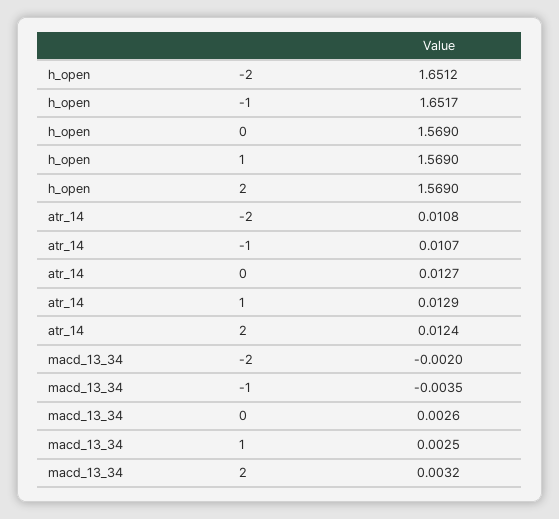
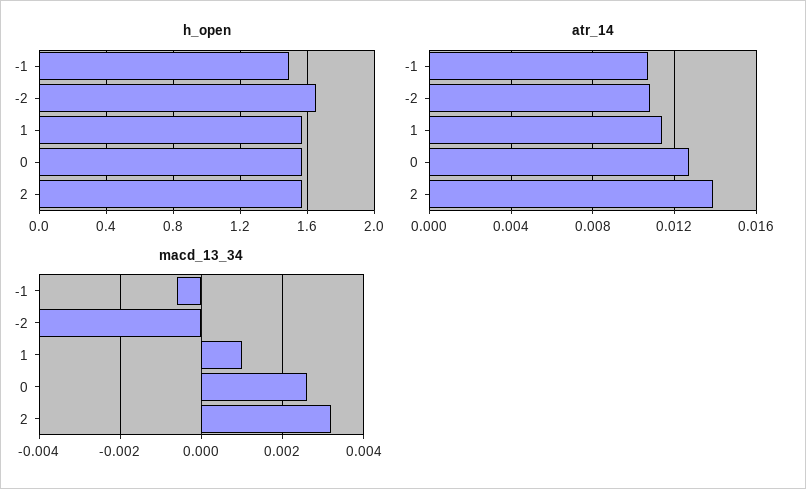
h_open, -1: 1.6517 -> 1.5
atr_14, 1: 0.0129 -> 0.0115
atr_14, 2: 0.0124 -> 0.014
macd_13_34, -2: -0.002 -> -0.004
macd_13_34, -1: -0.0035 -> -0.0005
macd_13_34, 1: 0.0025 -> 0.001

